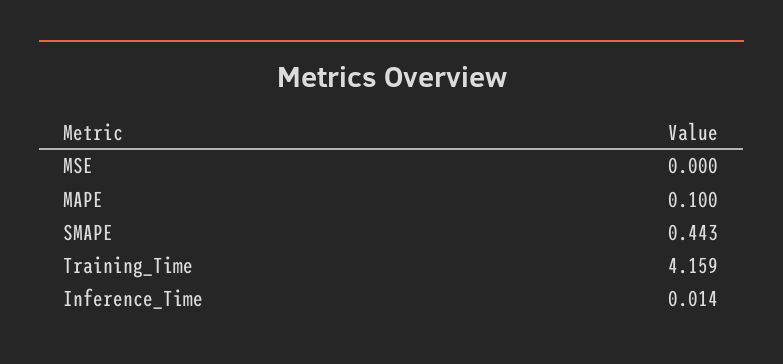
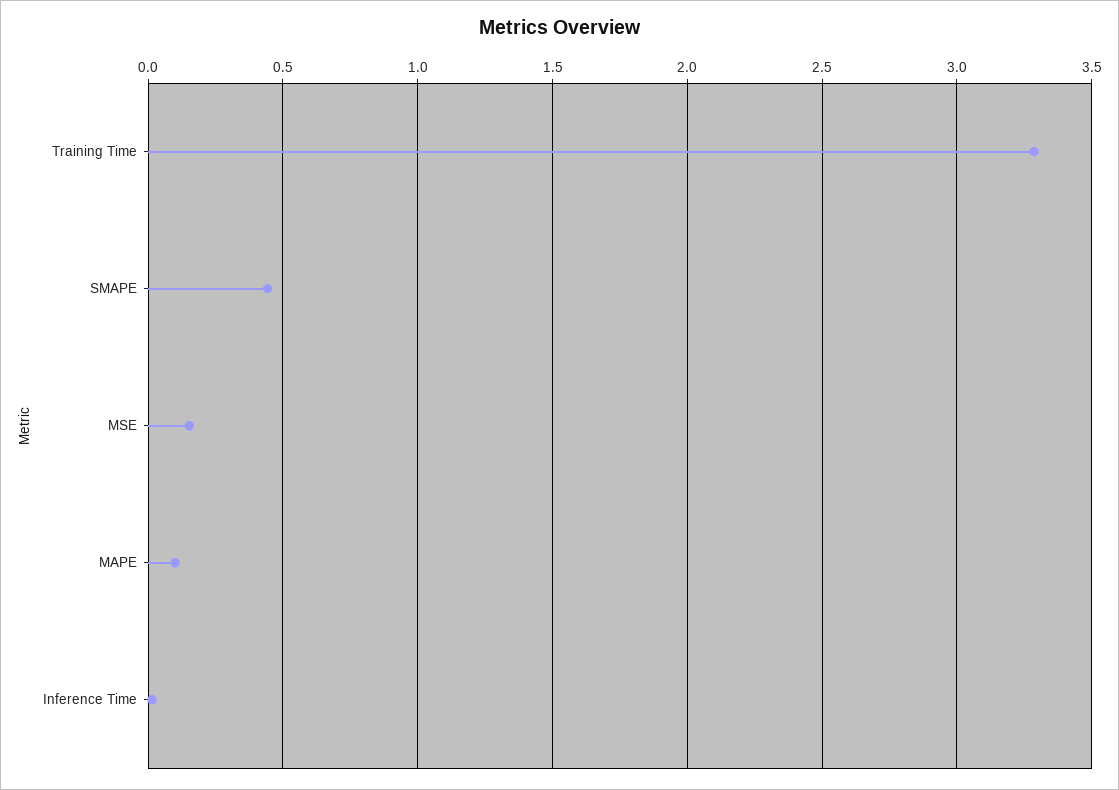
MSE: 0 -> 0.15
Training_Time: 4.159 -> 3.3

